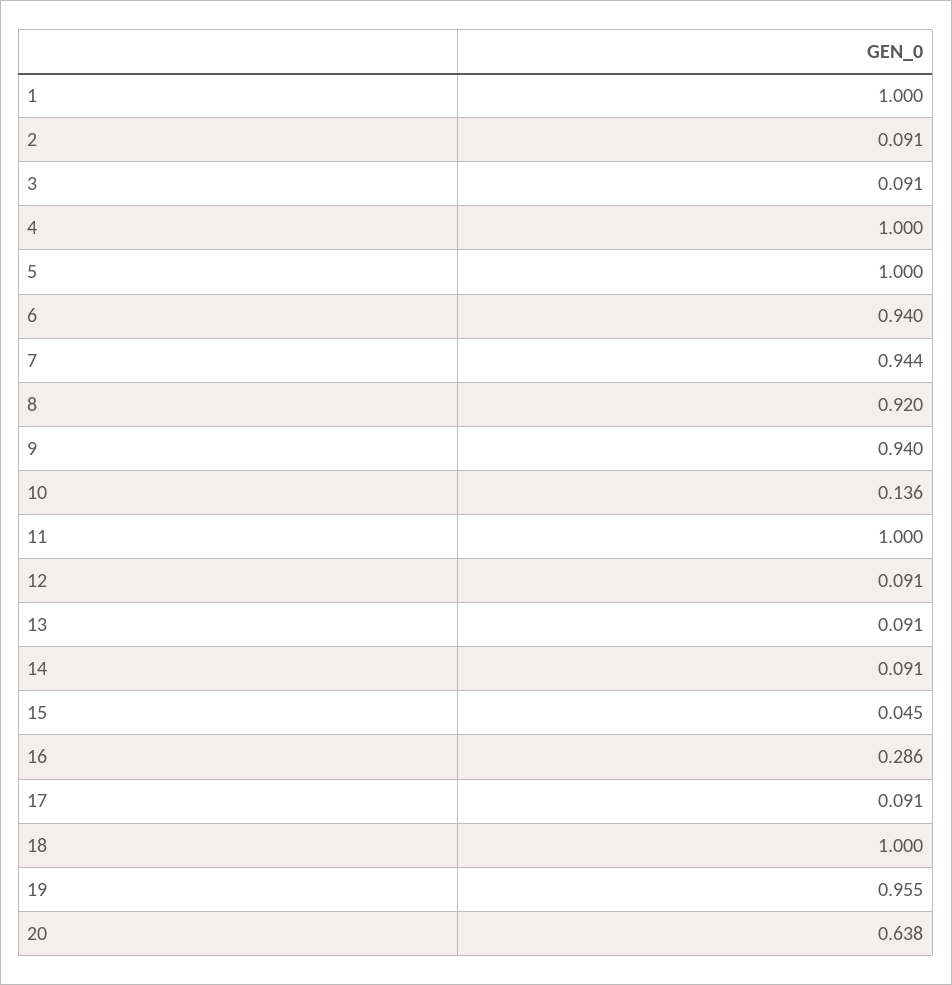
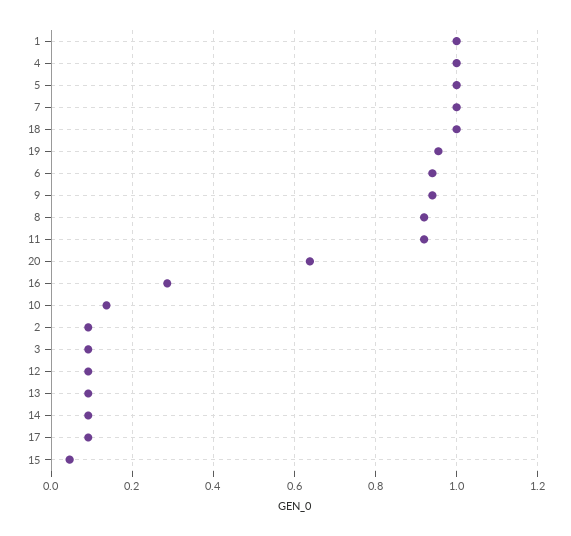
7: 0.944 -> 1
11: 1 -> 0.92

